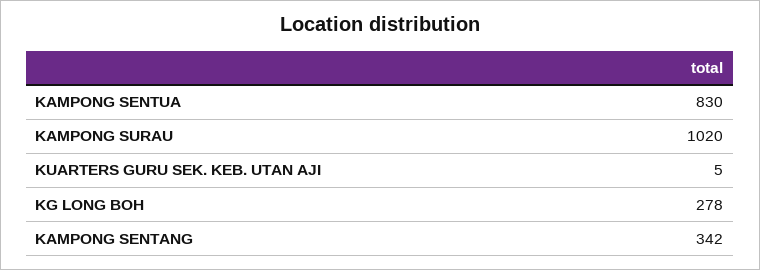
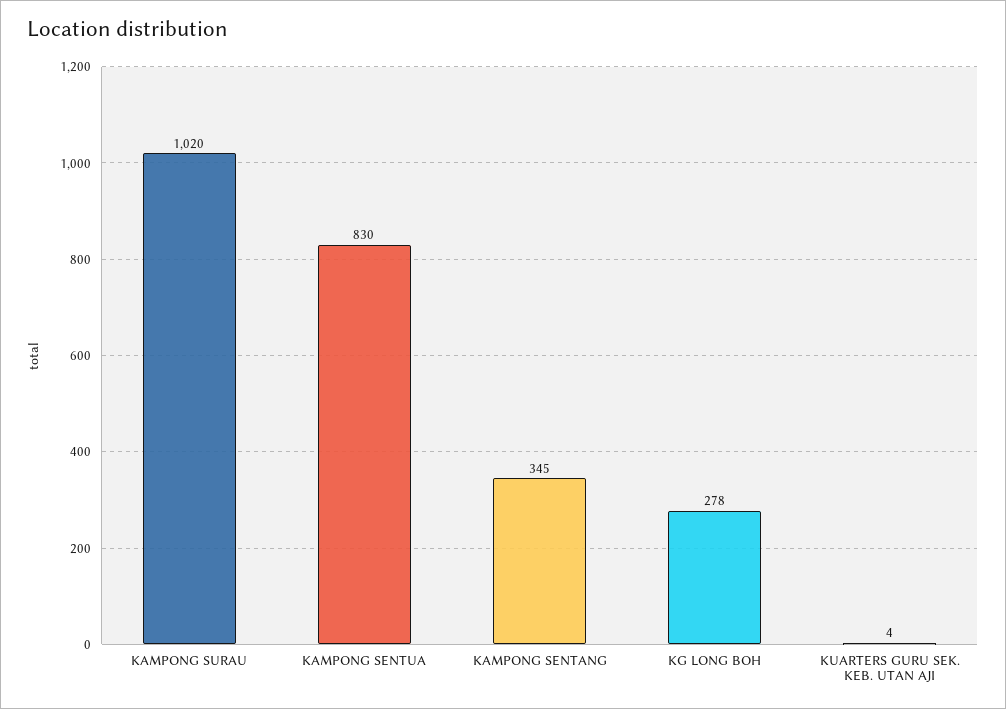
KUARTERS GURU SEK. KEB. UTAN AJI: 5 -> 4
KAMPONG SENTANG: 342 -> 345

